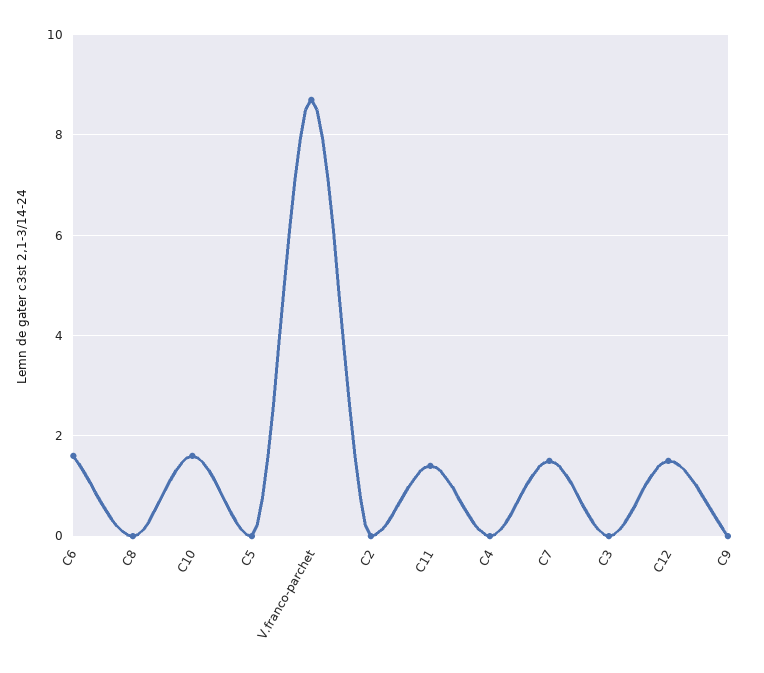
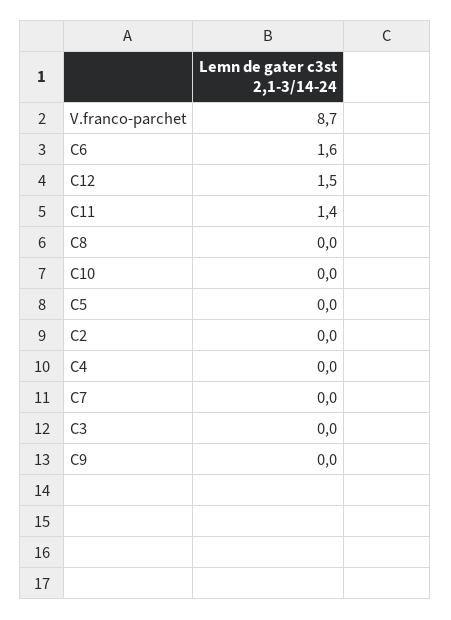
C10: 1.5 -> 0
C7: 1.5 -> 0

